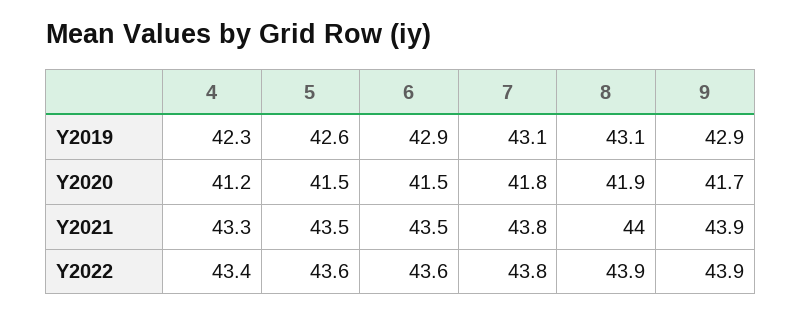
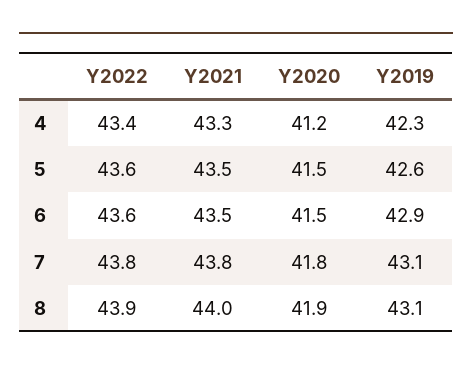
9, Y2019: 42.9 -> none
9, Y2020: 41.7 -> none
9, Y2021: 43.9 -> none
9, Y2022: 43.9 -> none

